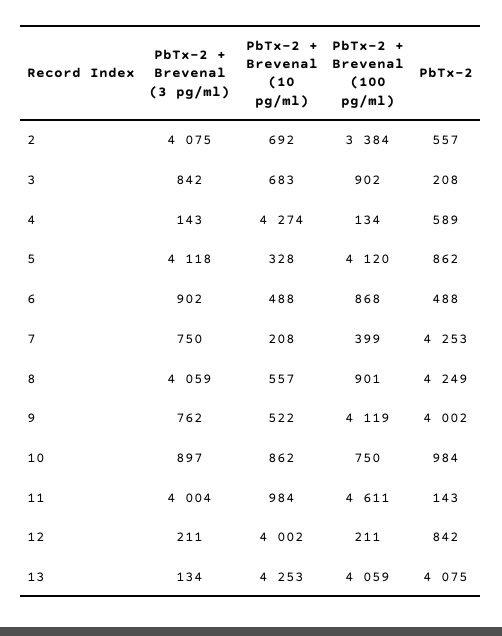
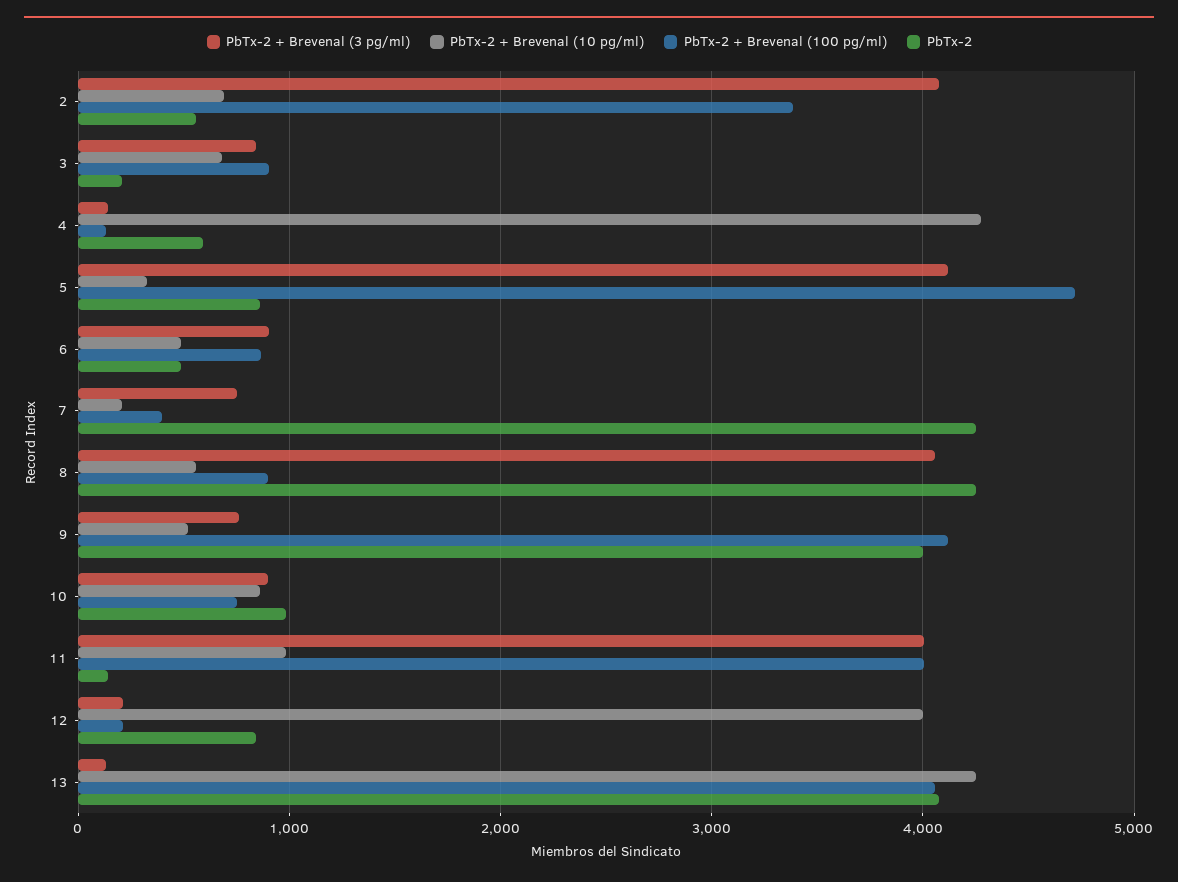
PbTx-2 + Brevenal (100 pg/ml), 5: 4120 -> 4700
PbTx-2 + Brevenal (100 pg/ml), 11: 4611 -> 4000

